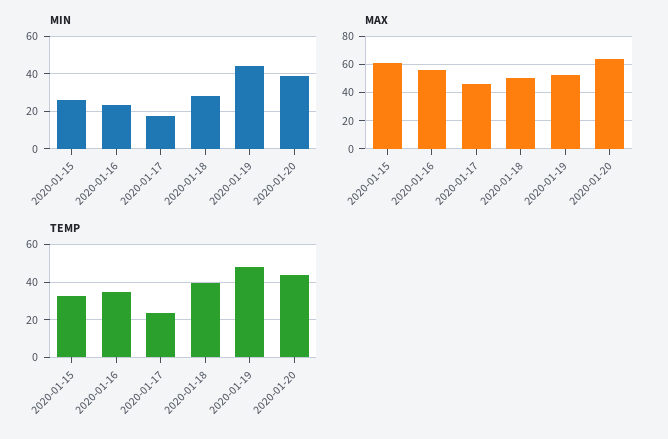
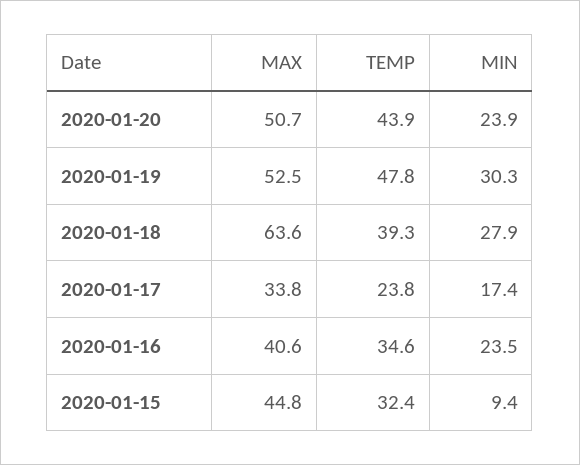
MIN, 2020-01-15: 25 -> 9.4
MIN, 2020-01-19: 45 -> 30.3
MIN, 2020-01-20: 40 -> 23.9
MAX, 2020-01-15: 60 -> 44.8
MAX, 2020-01-16: 55 -> 40.6
MAX, 2020-01-17: 45 -> 33.8
MAX, 2020-01-18: 50 -> 63.6
MAX, 2020-01-20: 65 -> 50.7

